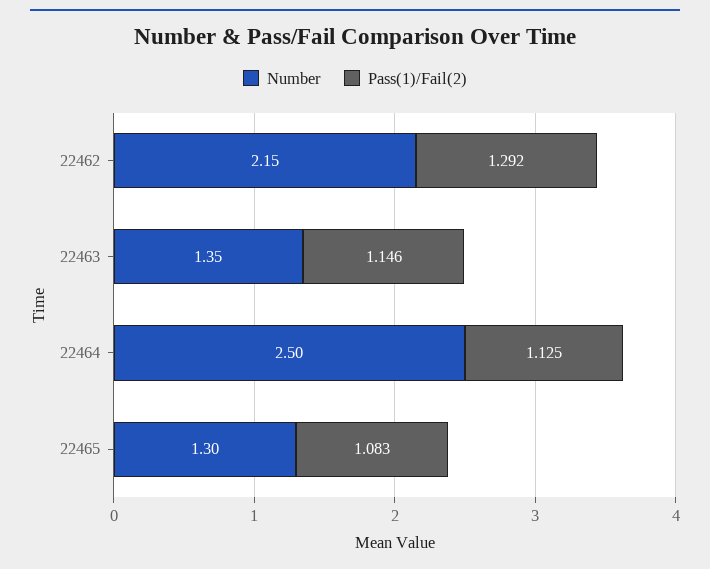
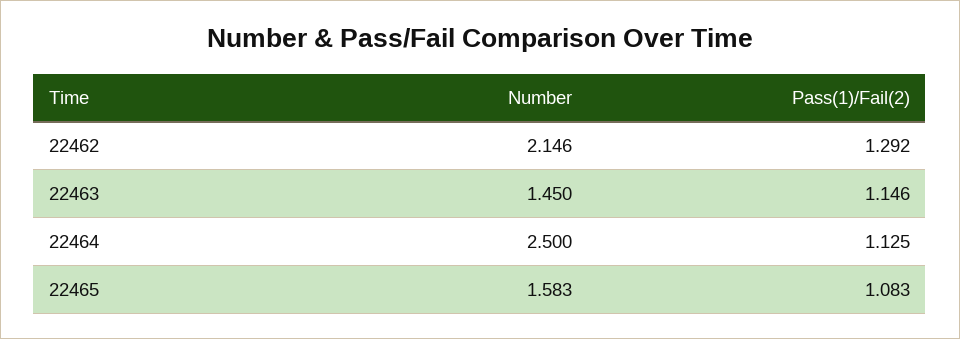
Number, 22463: 1.35 -> 1.45
Number, 22465: 1.3 -> 1.583

